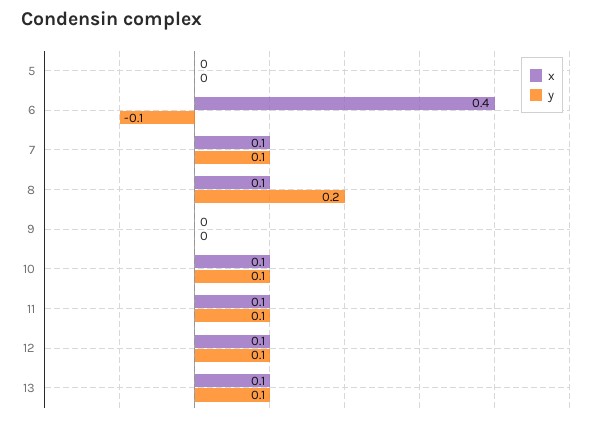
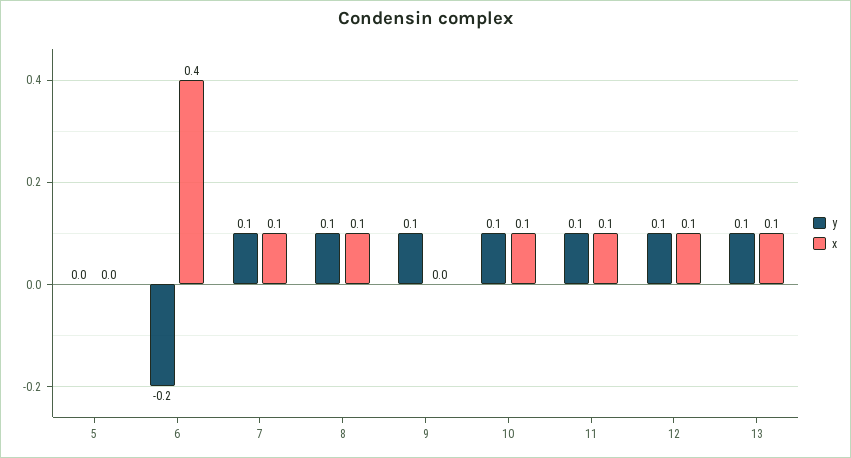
y, 6: -0.1 -> -0.2
y, 8: 0.2 -> 0.1
y, 9: 0 -> 0.1

